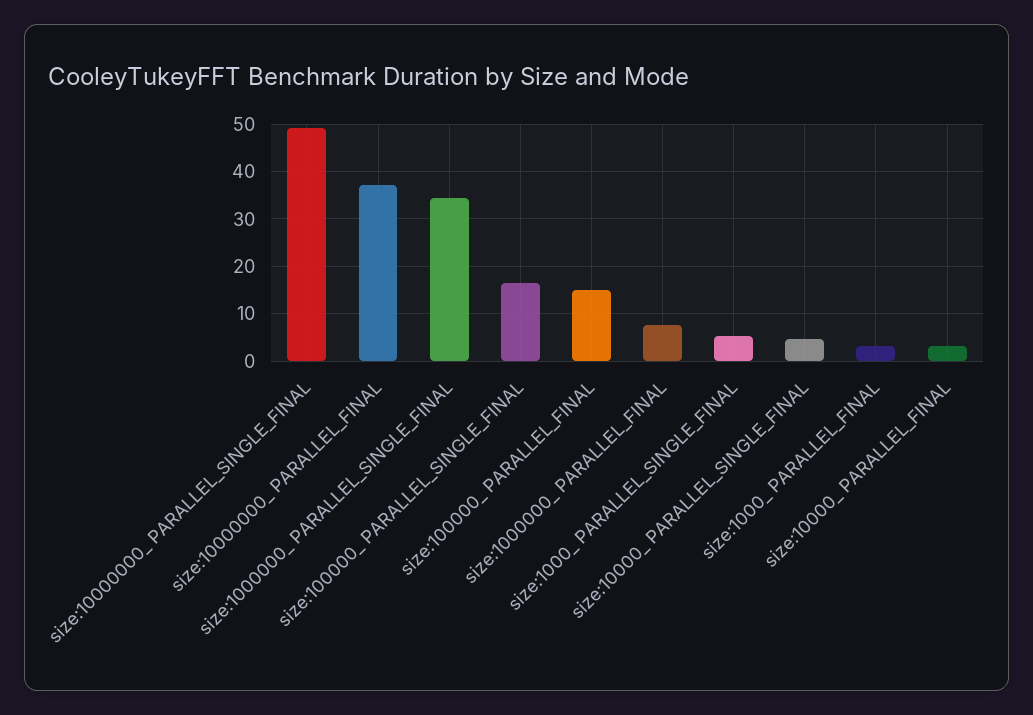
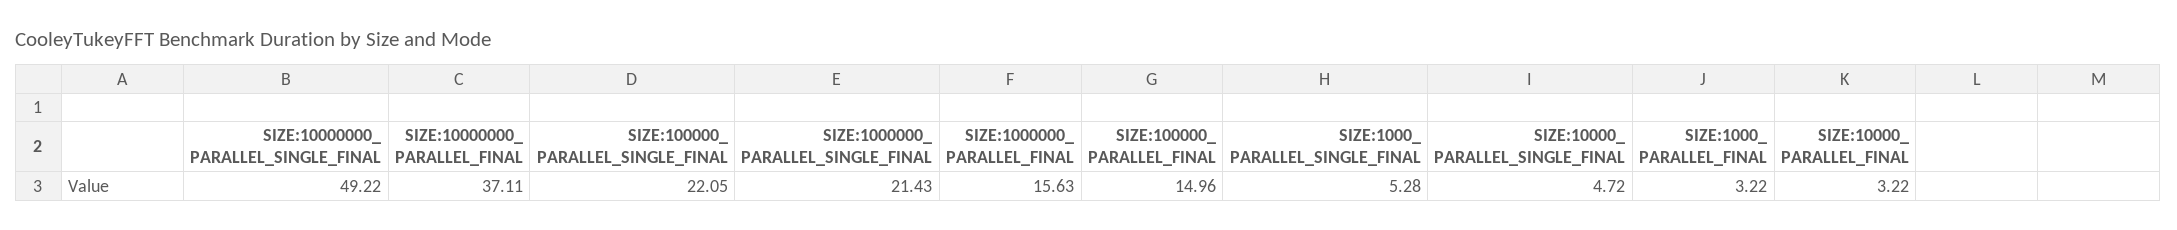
size:1000000_ PARALLEL_SINGLE_FINAL: 34 -> 21.43
size:100000_ PARALLEL_SINGLE_FINAL: 16 -> 22.05
size:1000000_ PARALLEL_FINAL: 8 -> 15.63

